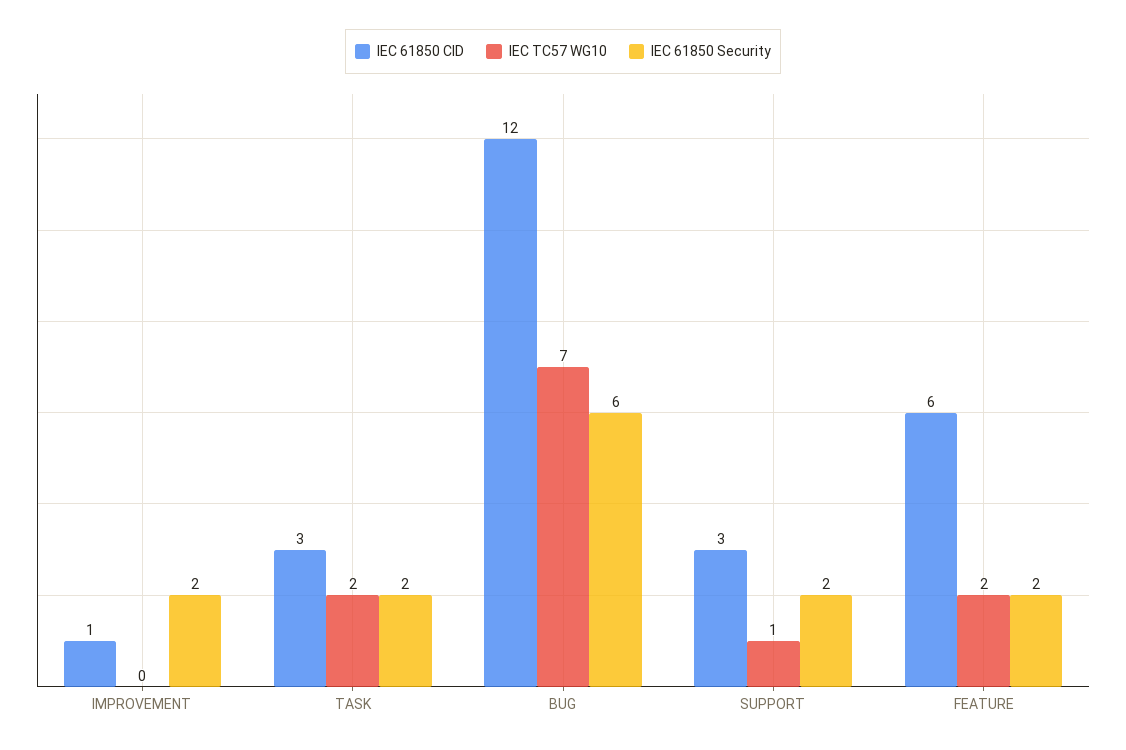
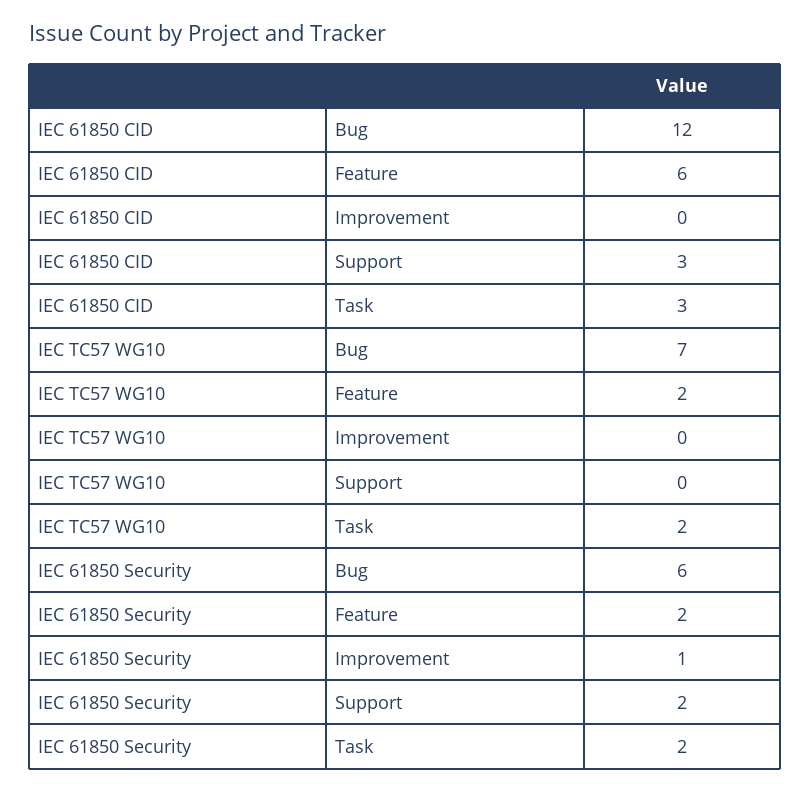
IEC 61850 CID, IMPROVEMENT: 1 -> 0
IEC 61850 Security, IMPROVEMENT: 2 -> 1
IEC TC57 WG10, SUPPORT: 1 -> 0

